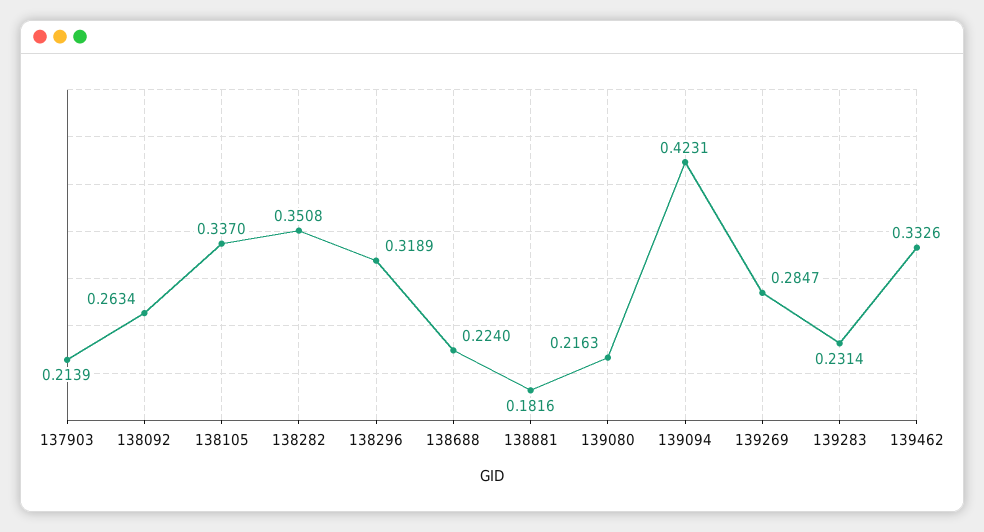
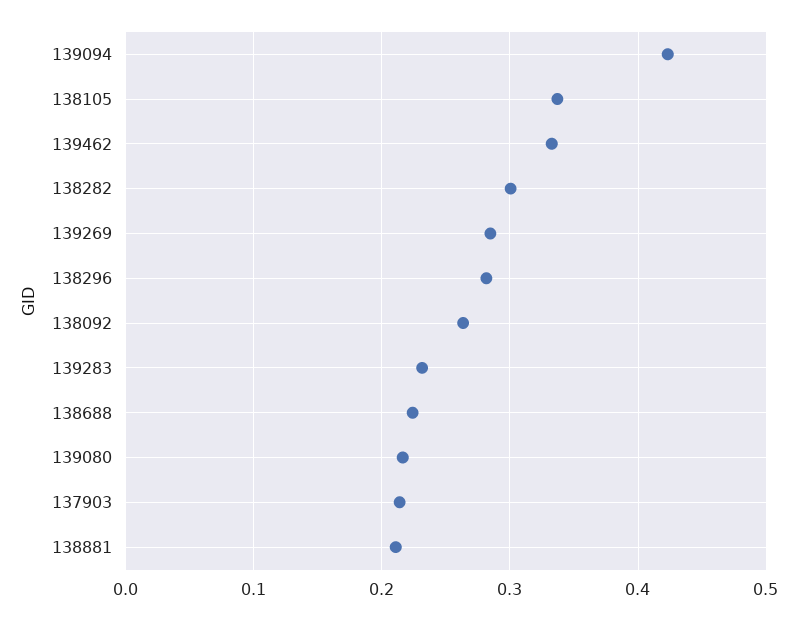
138282: 0.3508 -> 0.3
138296: 0.3189 -> 0.28
138881: 0.1816 -> 0.21

